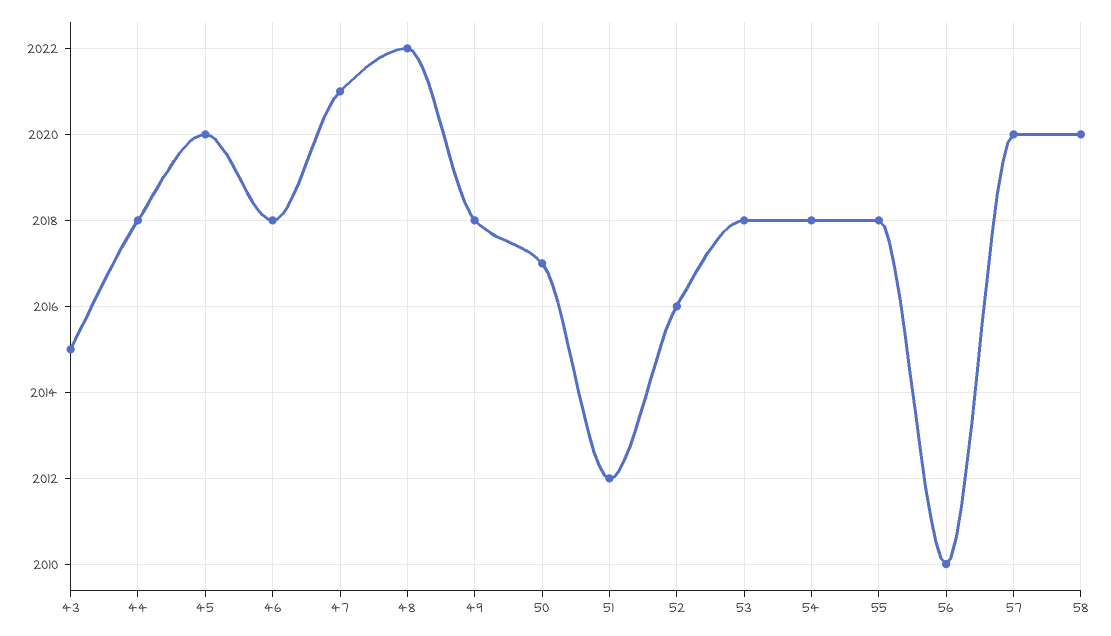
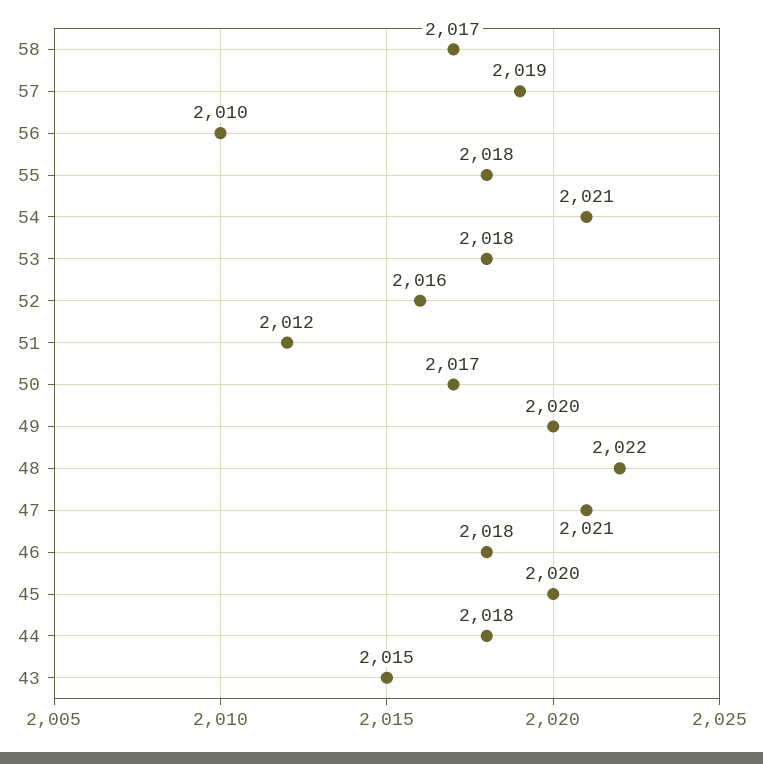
49: 2018 -> 2020
54: 2018 -> 2021
57: 2020 -> 2019
58: 2020 -> 2017

